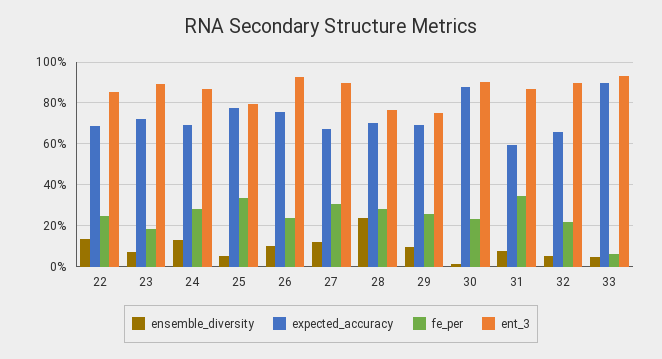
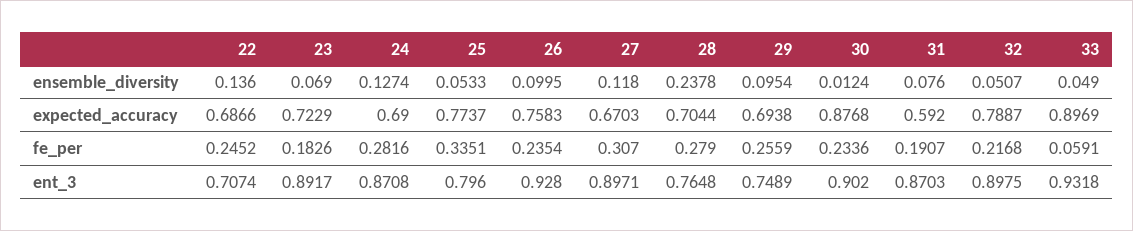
ent_3, 22: 0.85 -> 0.7074
fe_per, 31: 0.35 -> 0.1907
expected_accuracy, 32: 0.65 -> 0.7887

